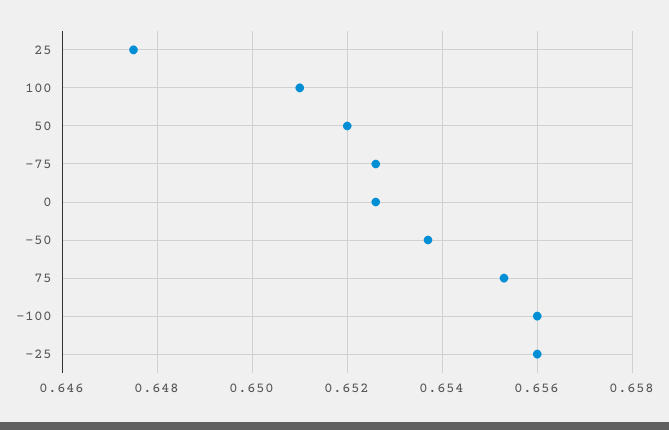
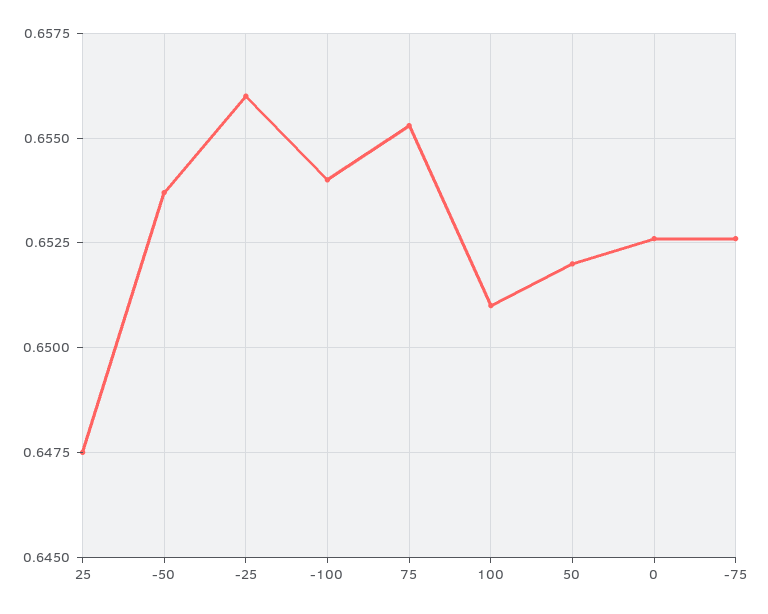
-100: 0.656 -> 0.654

